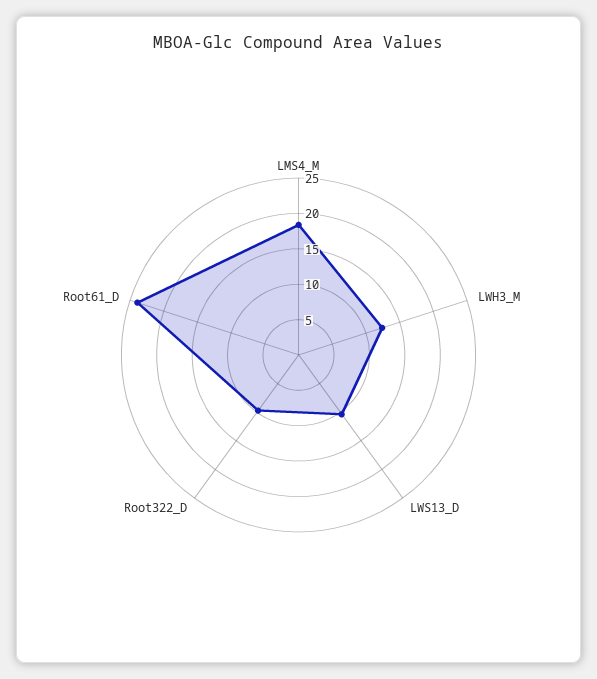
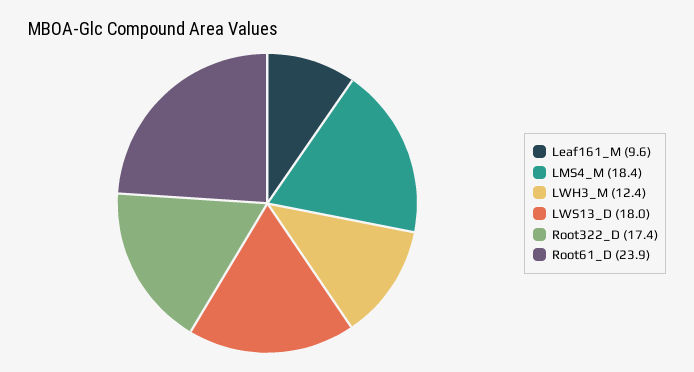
LWS13_D: 10 -> 18
Root322_D: 10 -> 17.4
Leaf161_M: none -> 9.6

